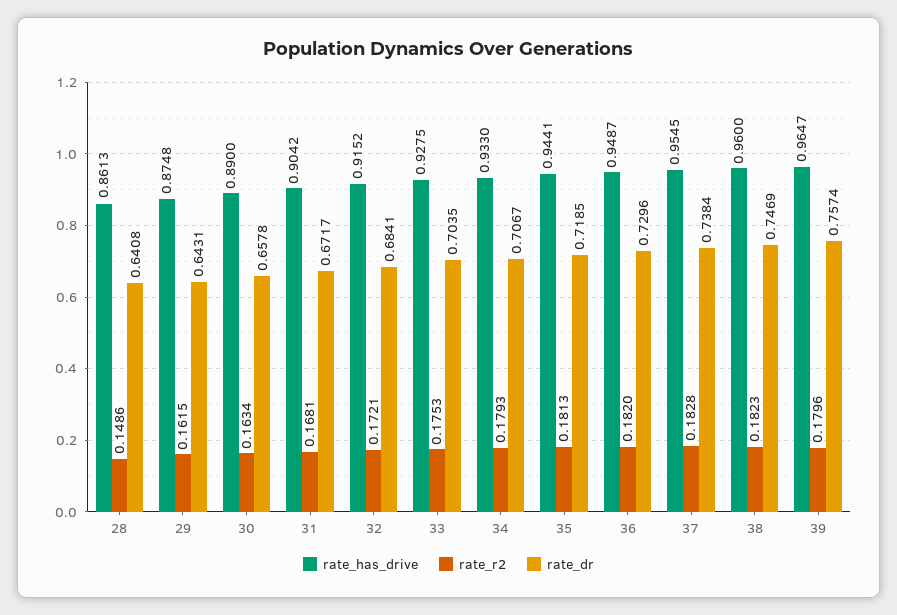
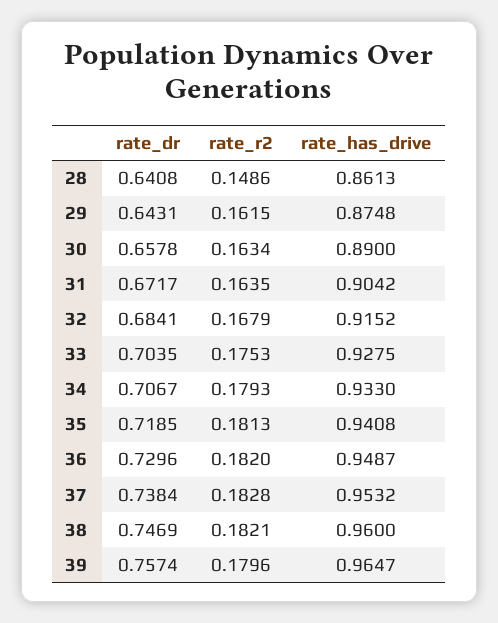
rate_r2, 31: 0.1681 -> 0.1635
rate_r2, 32: 0.1721 -> 0.1679
rate_has_drive, 35: 0.9441 -> 0.9408
rate_has_drive, 37: 0.9545 -> 0.9532
rate_r2, 38: 0.1823 -> 0.1821

